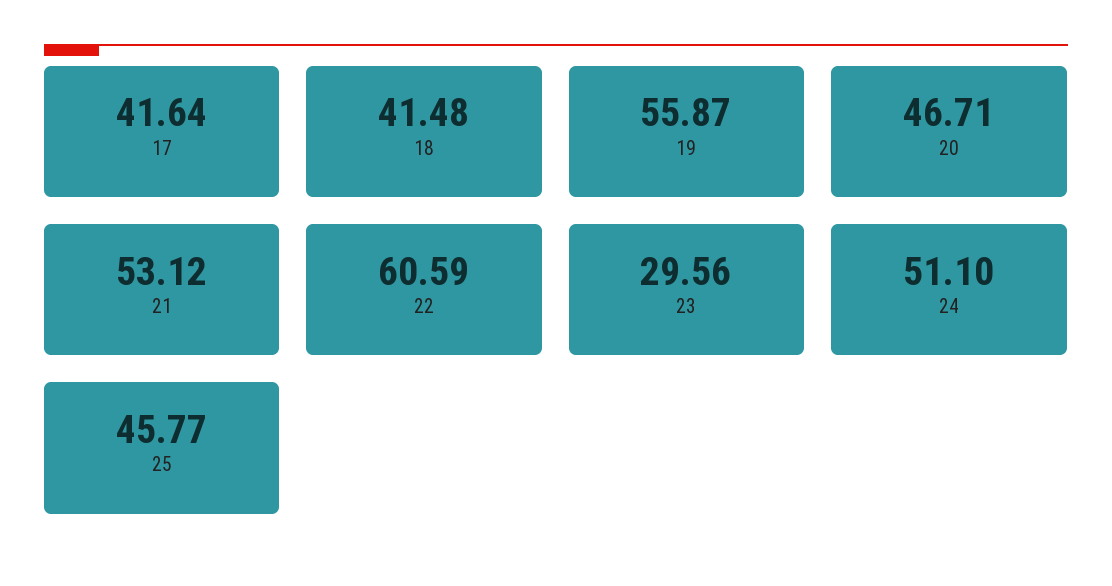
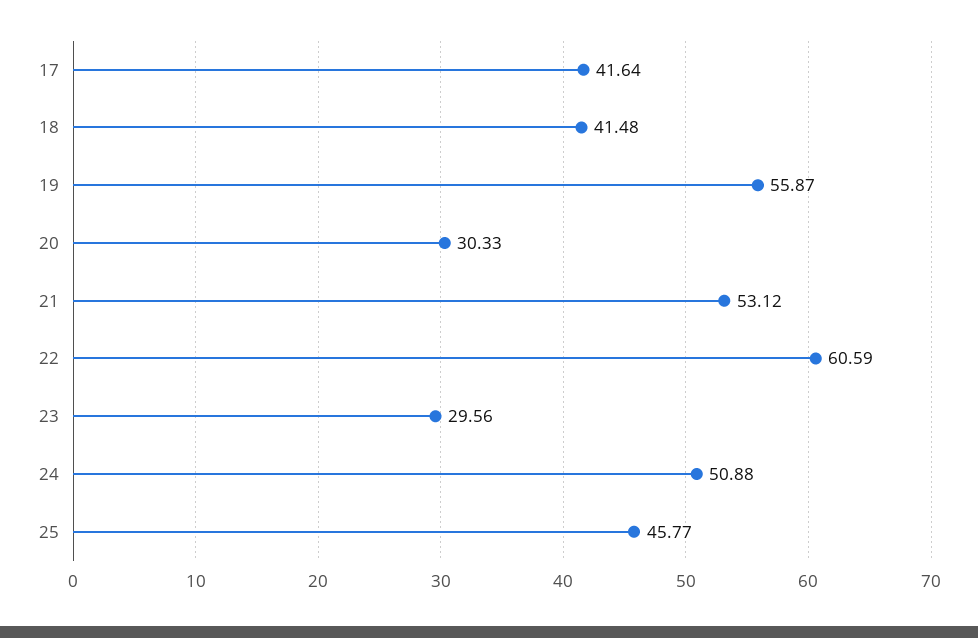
20: 46.71 -> 30.33
24: 51.1 -> 50.88

